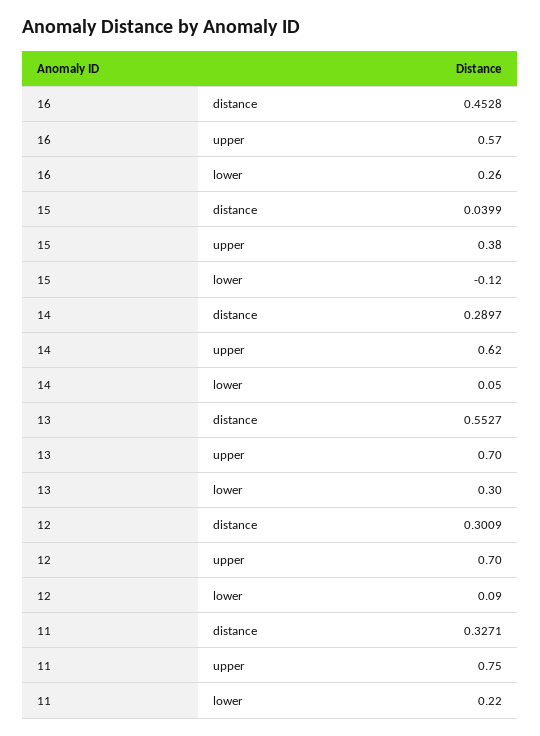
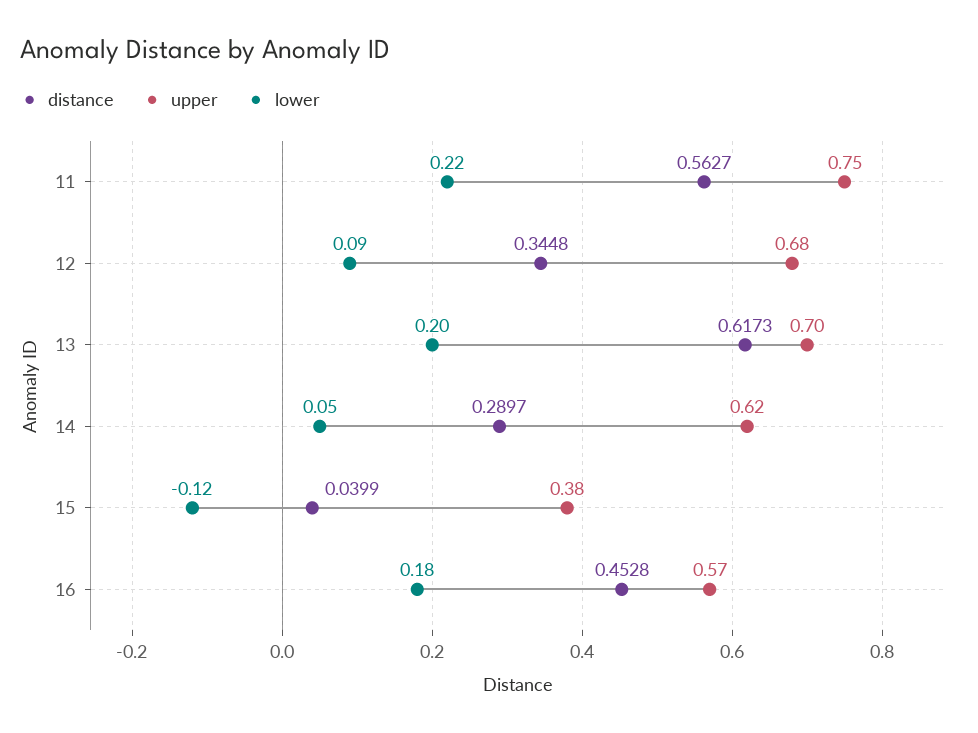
lower, 16: 0.26 -> 0.18
distance, 13: 0.5527 -> 0.6173
lower, 13: 0.3 -> 0.2
distance, 12: 0.3009 -> 0.3448
upper, 12: 0.7 -> 0.68
distance, 11: 0.3271 -> 0.5627

